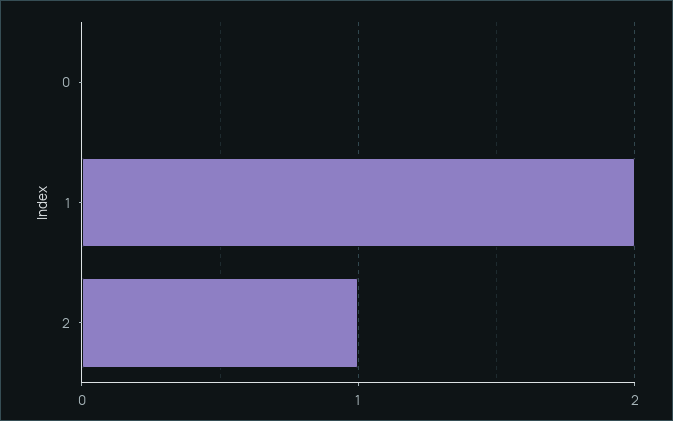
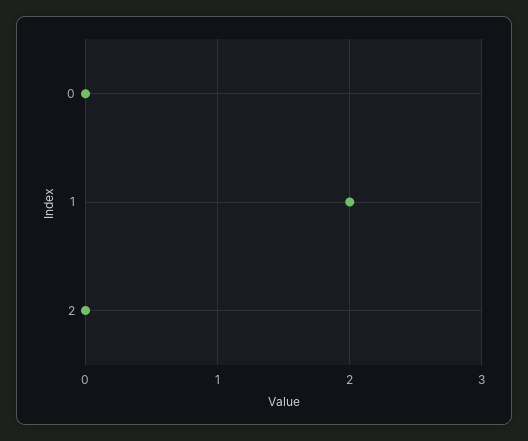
2: 1 -> 0

